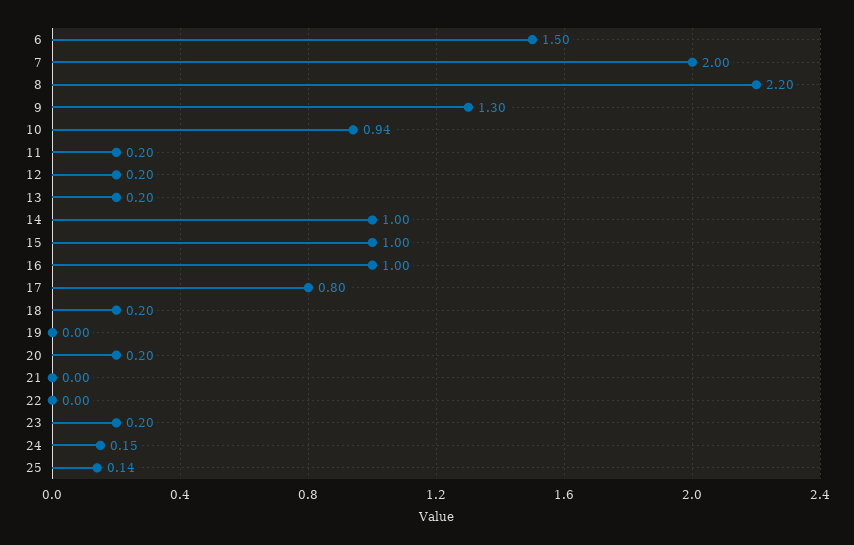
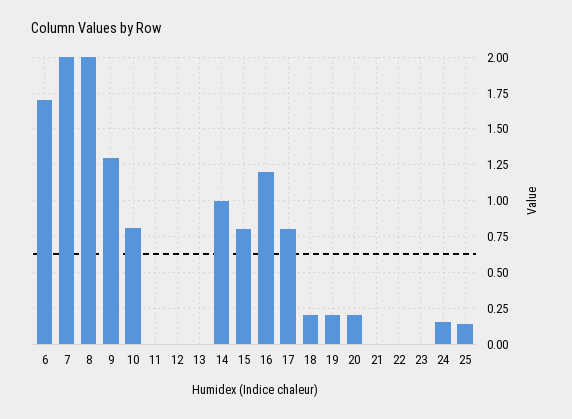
6: 1.5 -> 1.7
8: 2.2 -> 2
10: 0.94 -> 0.8
11: 0.2 -> 0
12: 0.2 -> 0
13: 0.2 -> 0
15: 1 -> 0.8
16: 1 -> 1.2
19: 0 -> 0.2
23: 0.2 -> 0

